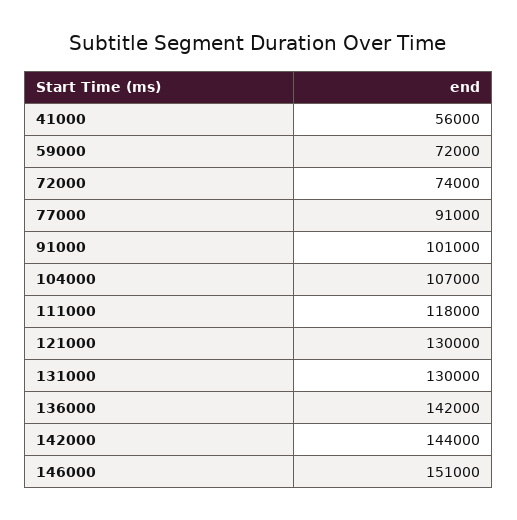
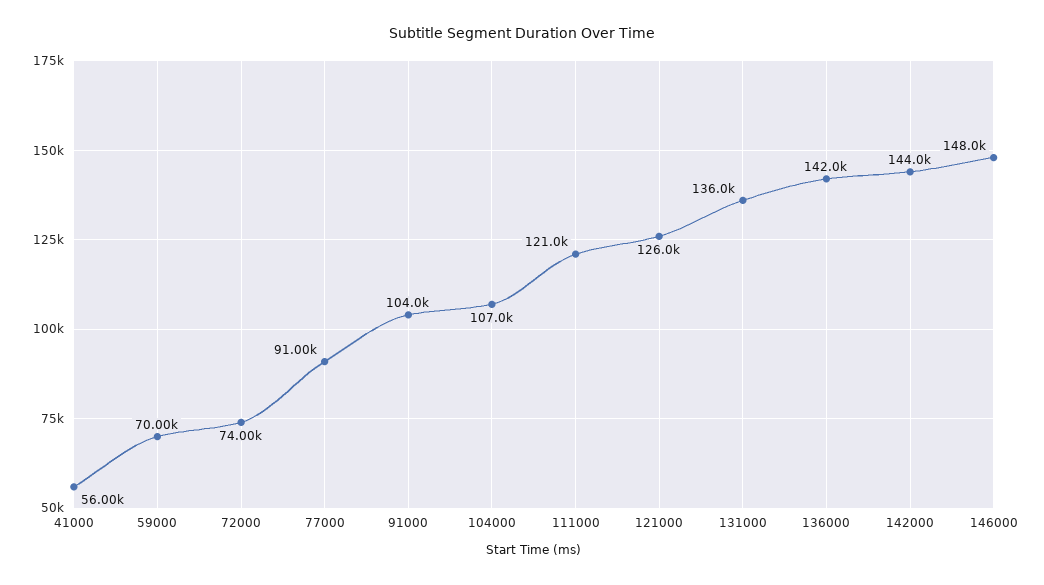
59000: 72000 -> 70000
91000: 101000 -> 104000
111000: 118000 -> 121000
121000: 130000 -> 126000
131000: 130000 -> 136000
146000: 151000 -> 148000

